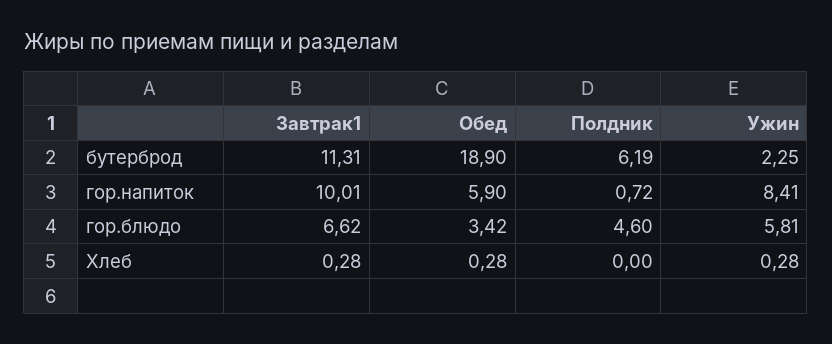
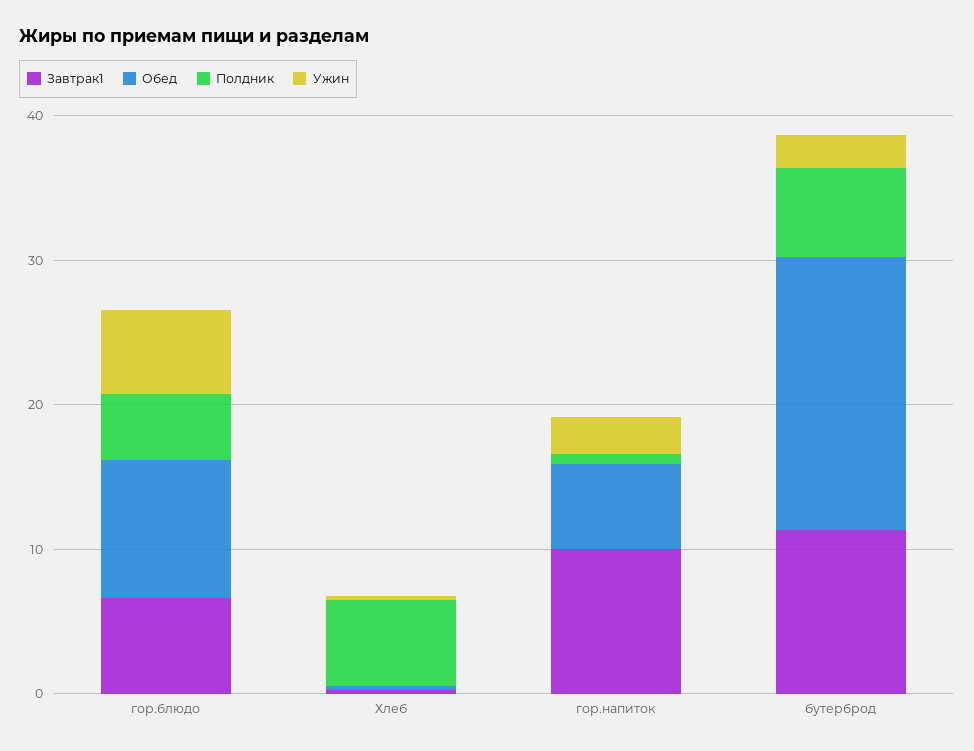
Ужин, гор.напиток: 8.41 -> 2
Обед, гор.блюдо: 3.42 -> 10
Полдник, Хлеб: 0 -> 6

